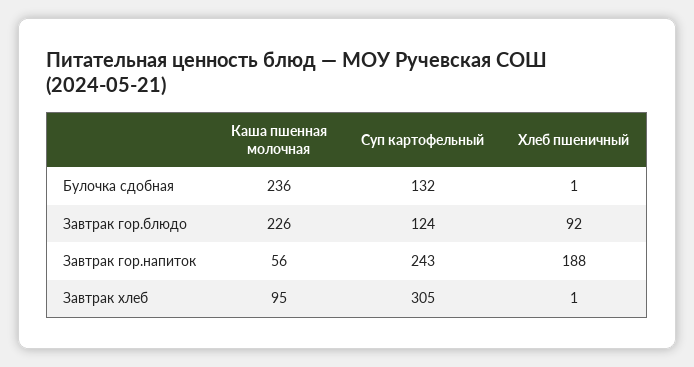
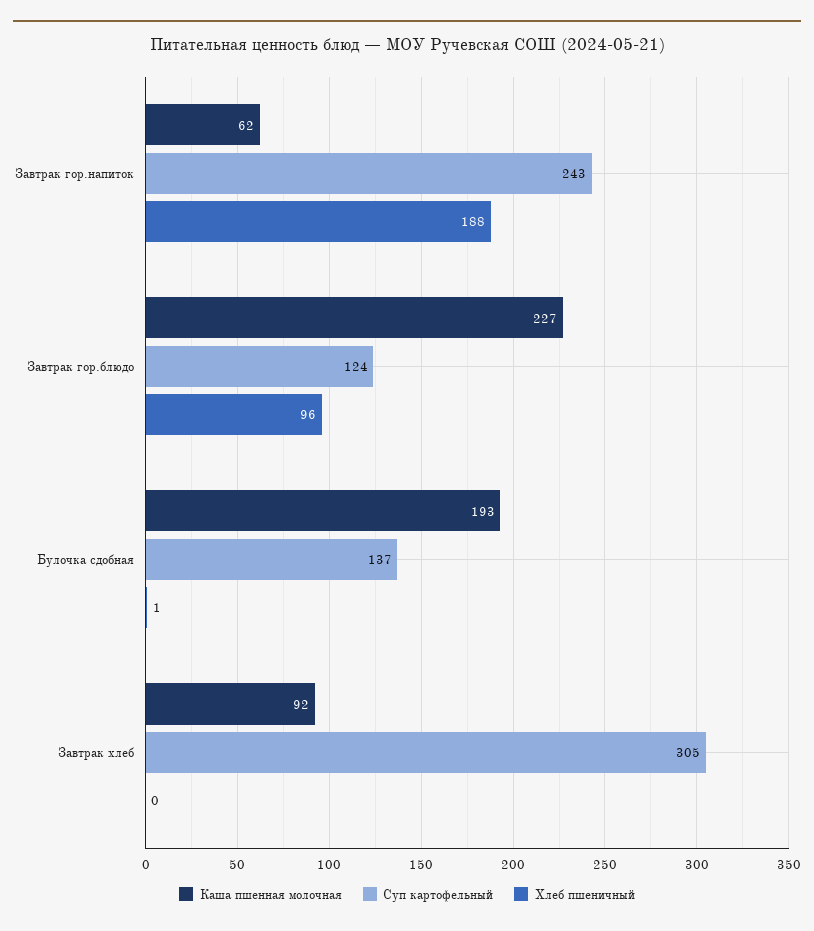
Каша пшенная молочная, Булочка сдобная: 236 -> 193
Суп картофельный, Булочка сдобная: 132 -> 137
Каша пшенная молочная, Завтрак гор.блюдо: 226 -> 227
Хлеб пшеничный, Завтрак гор.блюдо: 92 -> 96
Каша пшенная молочная, Завтрак гор.напиток: 56 -> 62
Каша пшенная молочная, Завтрак хлеб: 95 -> 92
Хлеб пшеничный, Завтрак хлеб: 1 -> 0

